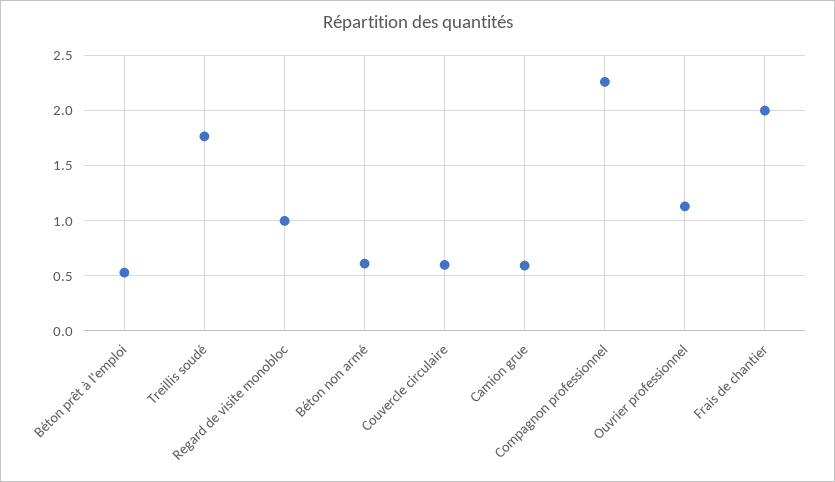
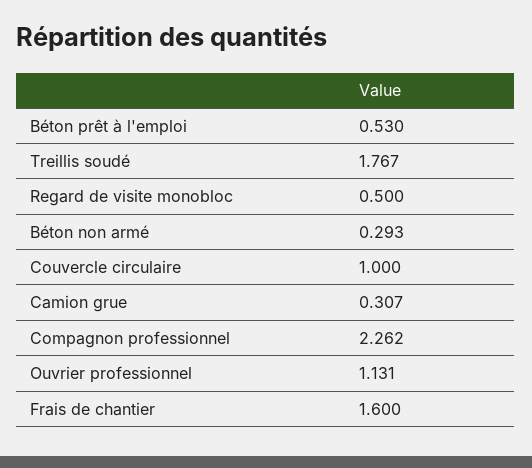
Regard de visite monobloc: 1 -> 0.5
Béton non armé: 0.6 -> 0.293
Couvercle circulaire: 0.6 -> 1
Camion grue: 0.6 -> 0.307
Frais de chantier: 2 -> 1.6

